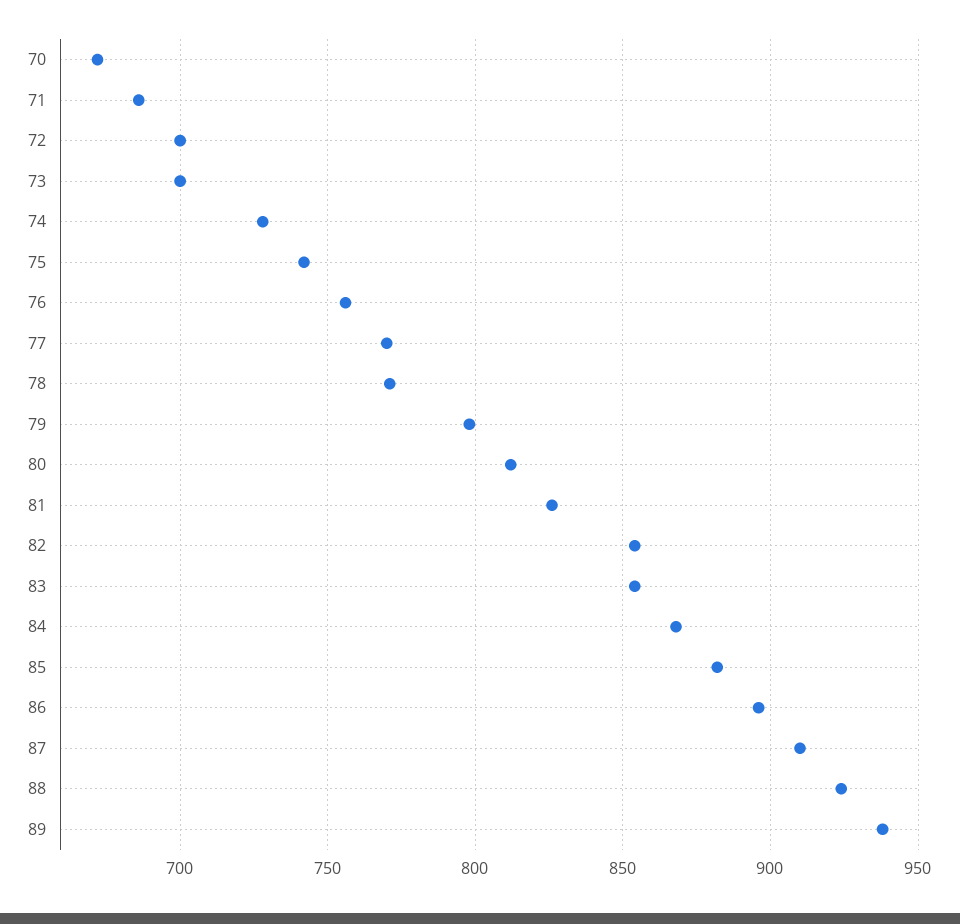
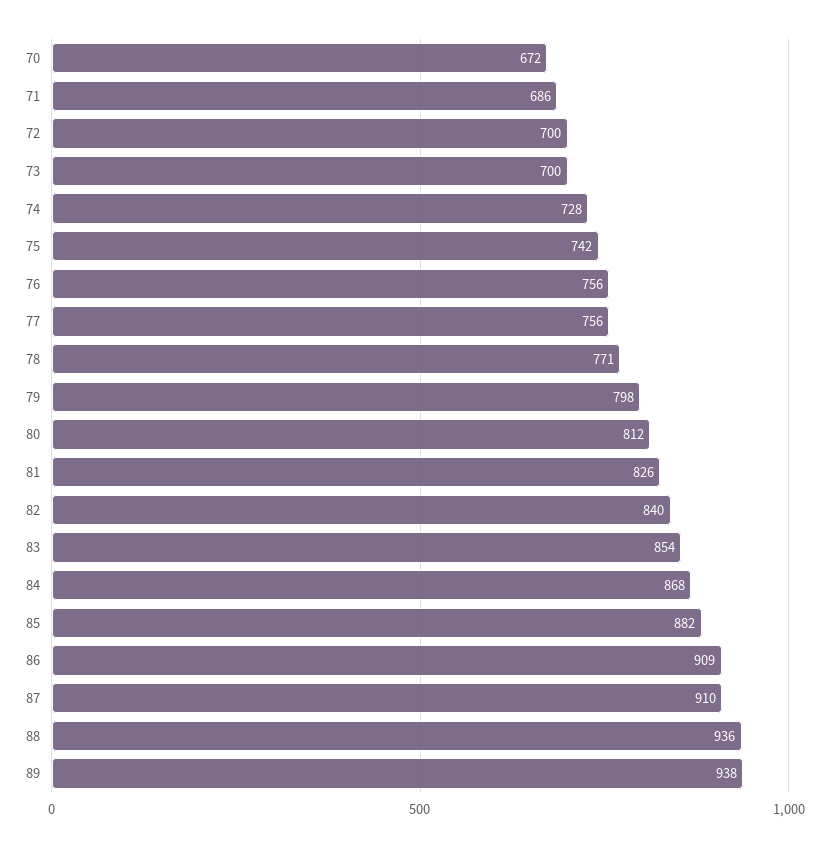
77: 770 -> 756
82: 855 -> 840
86: 895 -> 909
88: 925 -> 936

